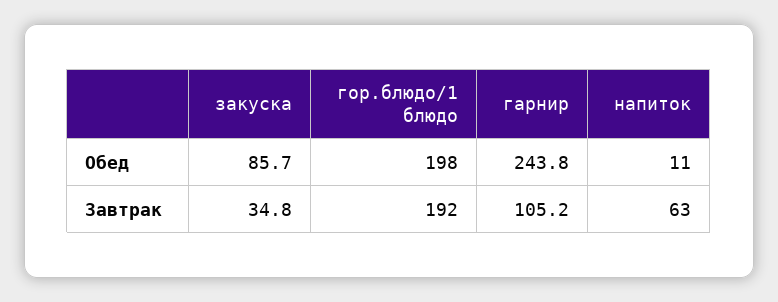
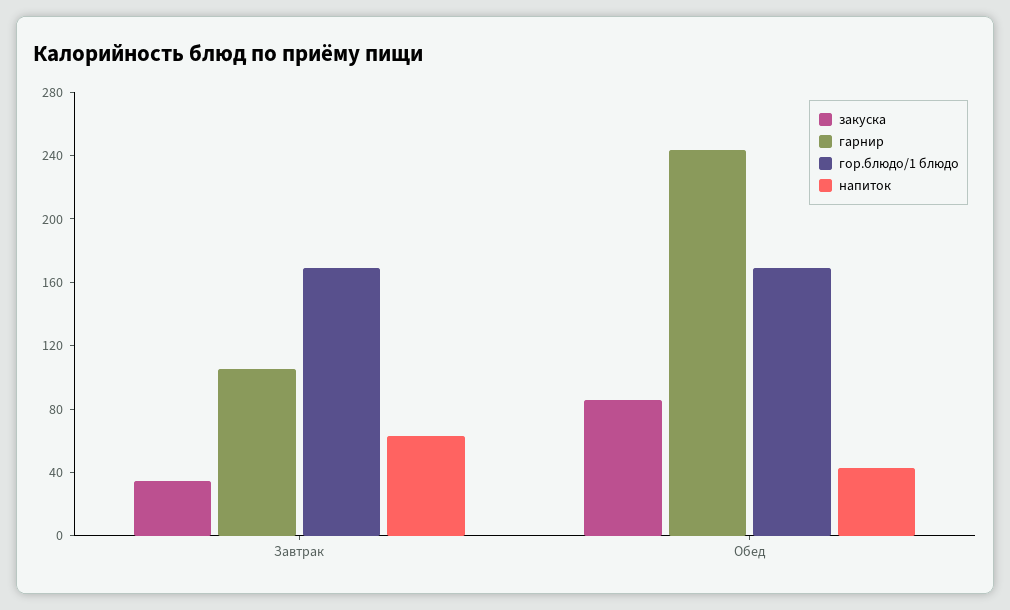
гор.блюдо/1 блюдо, Обед: 198 -> 170
напиток, Обед: 11 -> 40
гор.блюдо/1 блюдо, Завтрак: 192 -> 170

